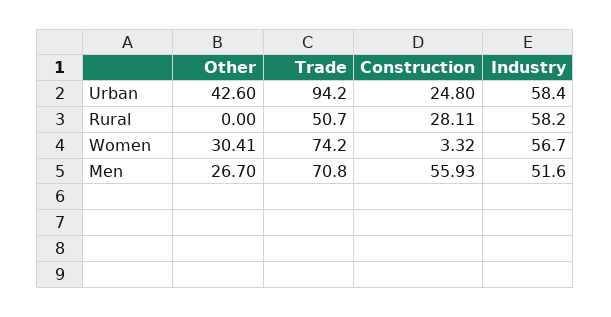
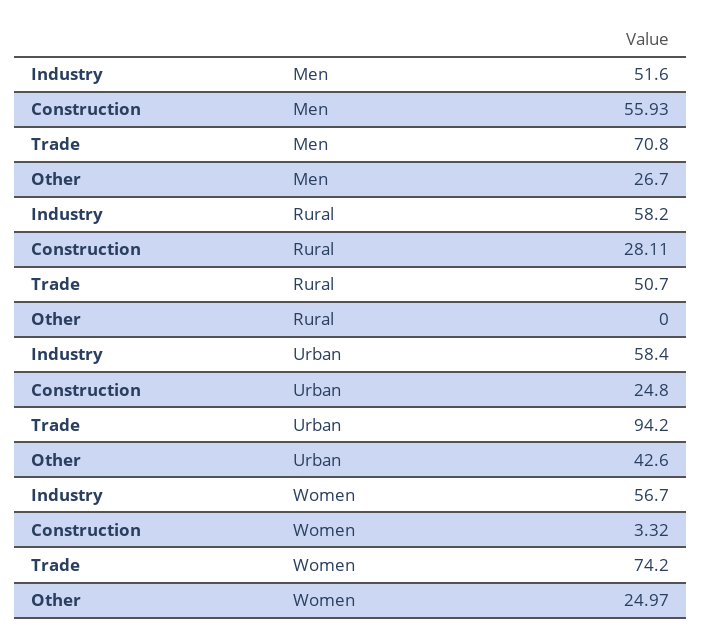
Other, Women: 30.41 -> 24.97

